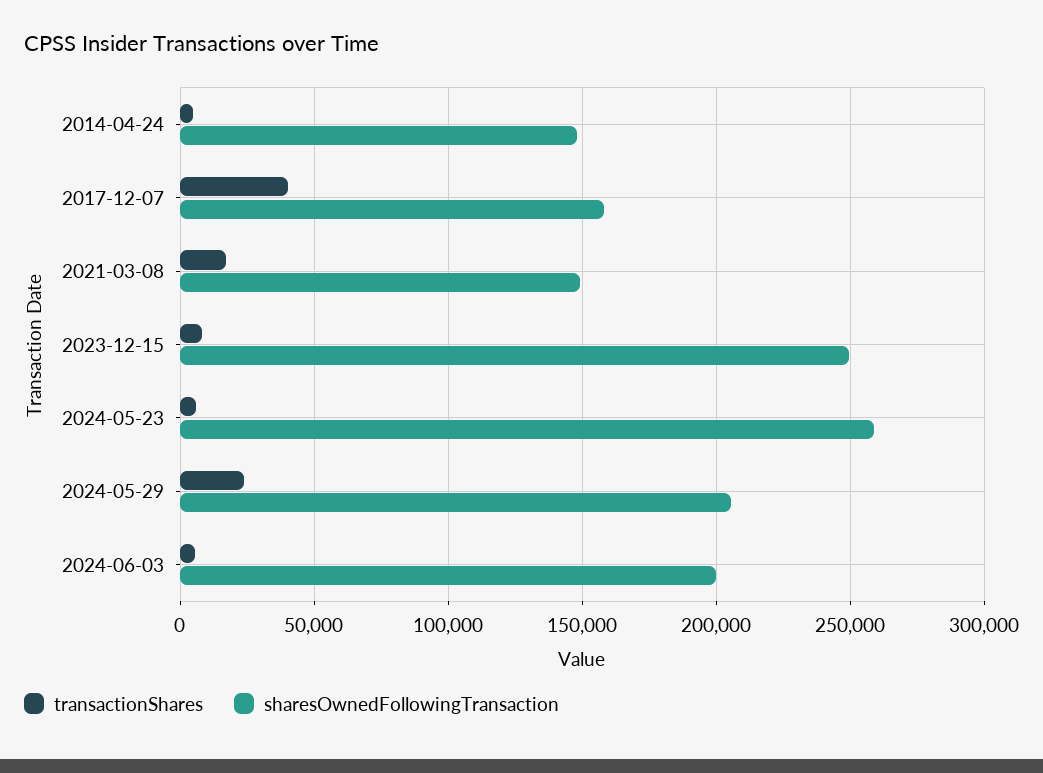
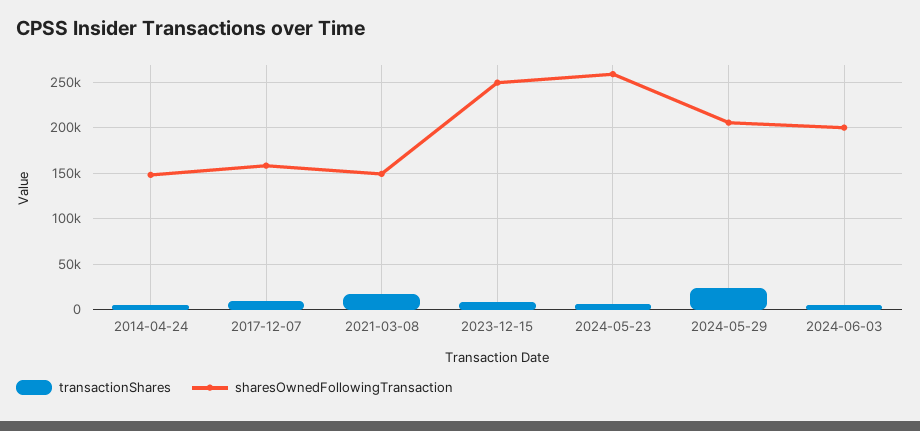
transactionShares, 2017-12-07: 40000 -> 10000

